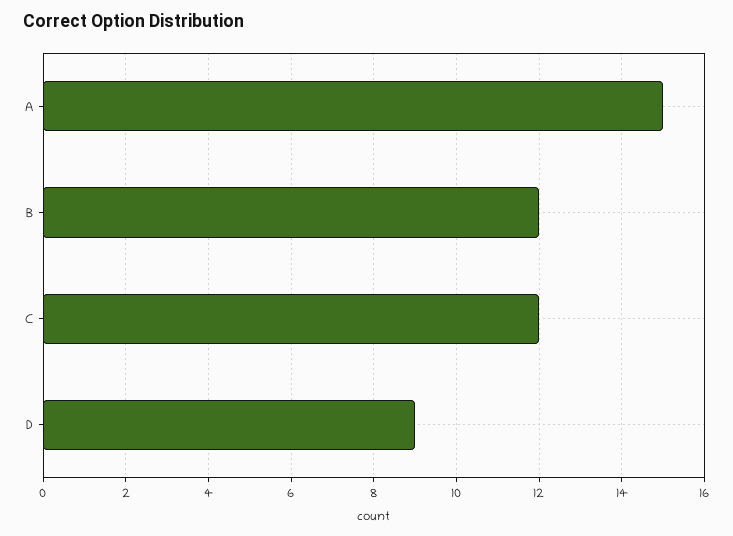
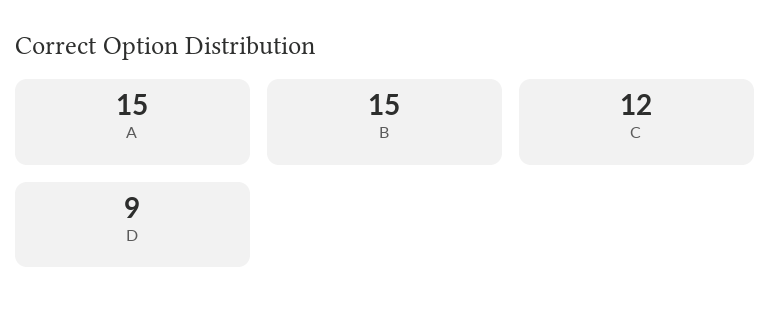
B: 12 -> 15

